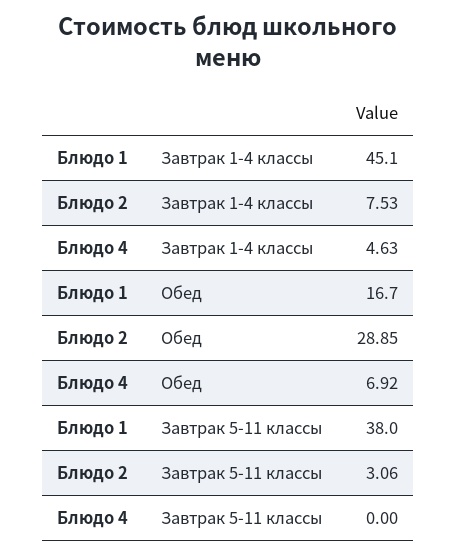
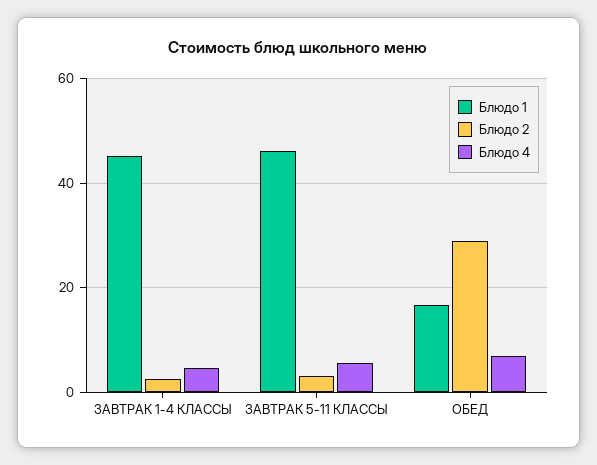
Блюдо 2, Завтрак 1-4 классы: 7.53 -> 2
Блюдо 1, Завтрак 5-11 классы: 38 -> 46
Блюдо 4, Завтрак 5-11 классы: 0 -> 6

